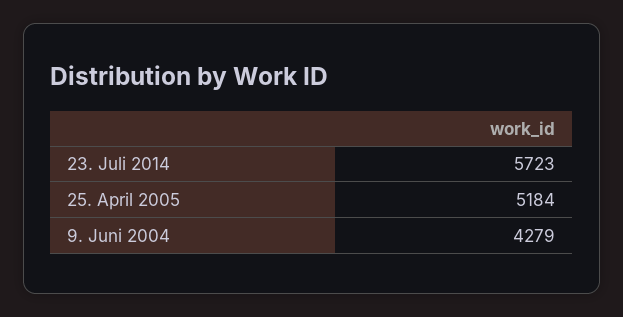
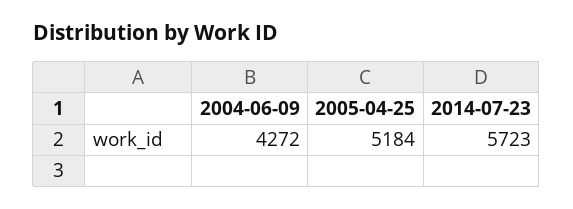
9. Juni 2004: 4279 -> 4272

